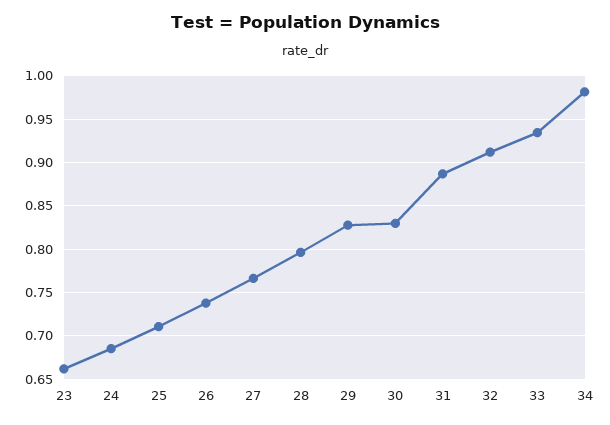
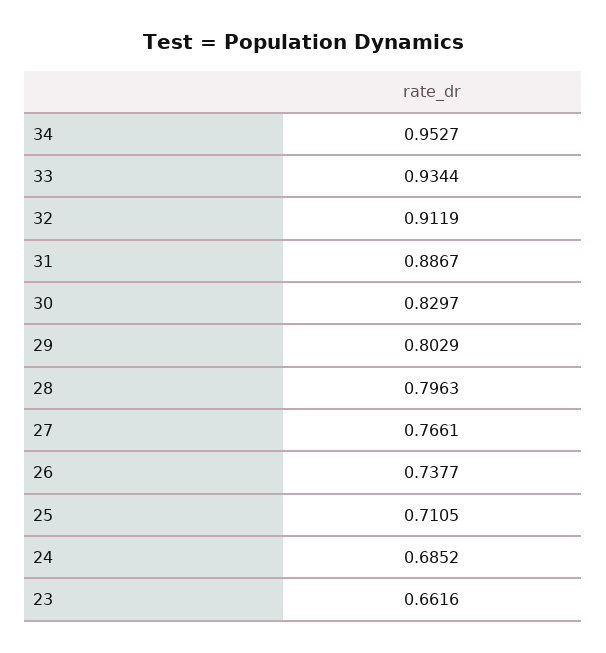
29: 0.83 -> 0.8029
34: 0.98 -> 0.9527

